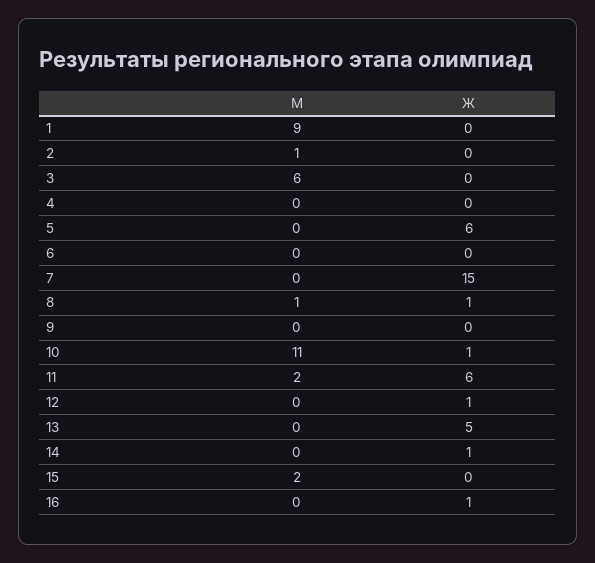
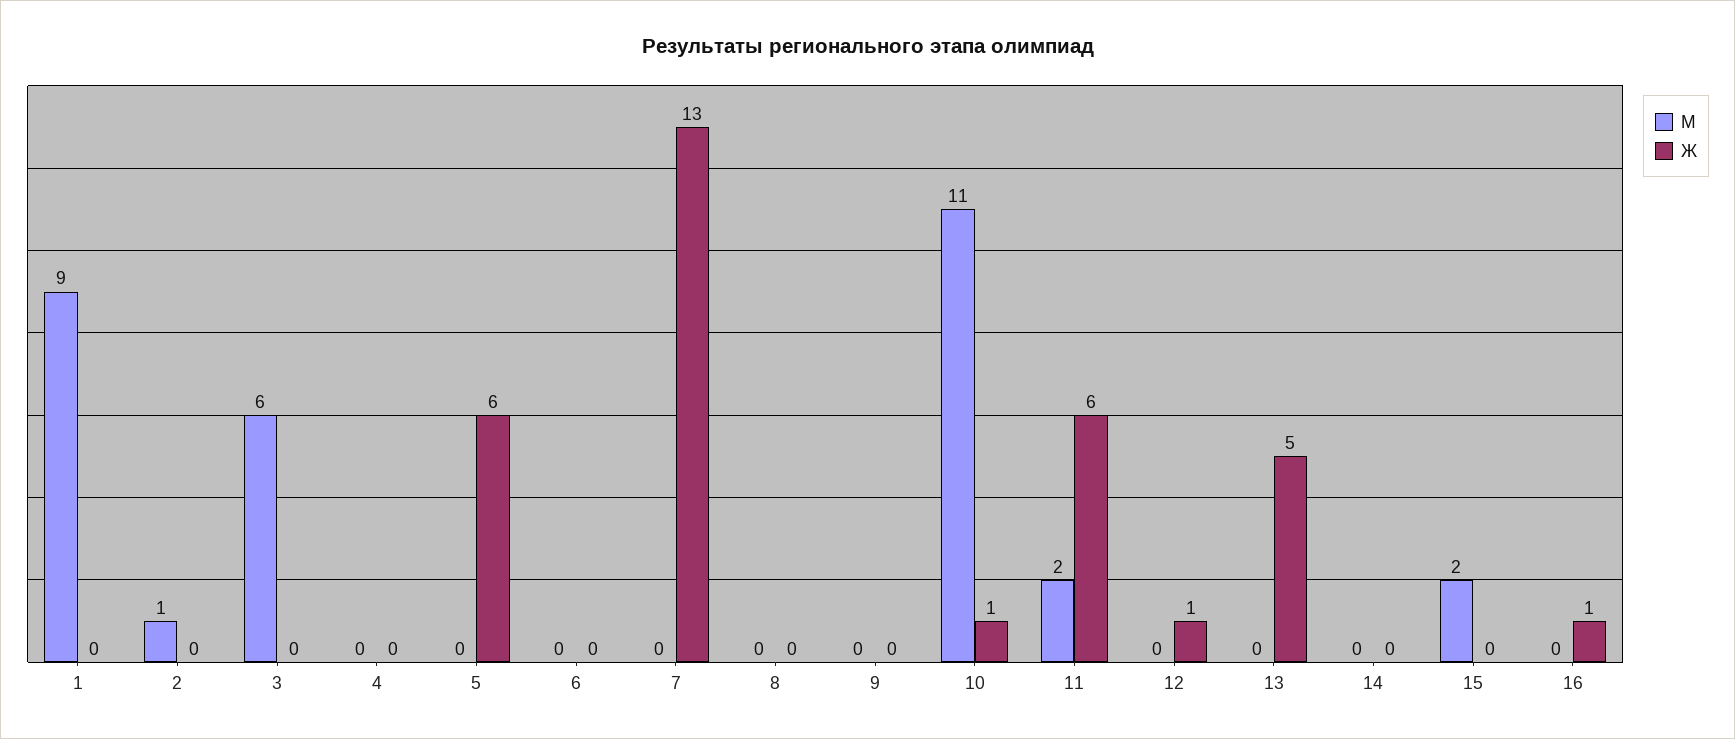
Ж, 7: 15 -> 13
М, 8: 1 -> 0
Ж, 8: 1 -> 0
Ж, 14: 1 -> 0

